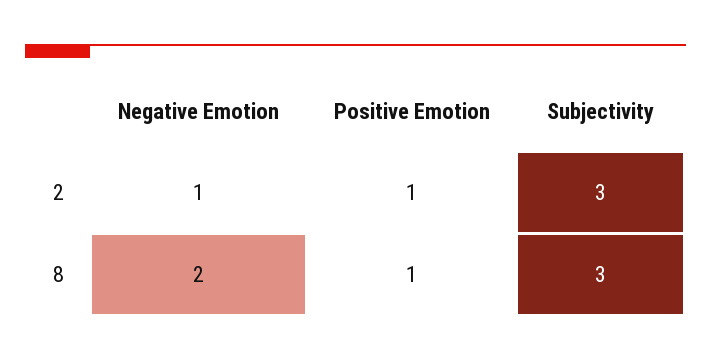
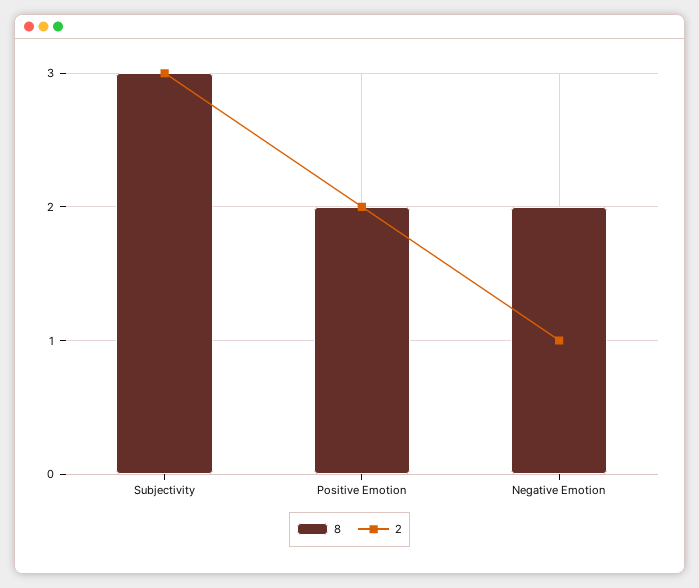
2, Positive Emotion: 1 -> 2
8, Positive Emotion: 1 -> 2

